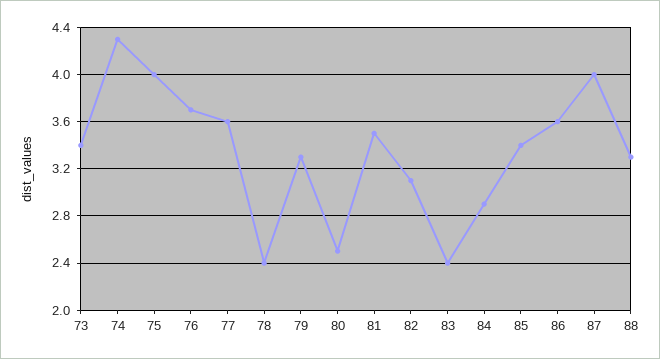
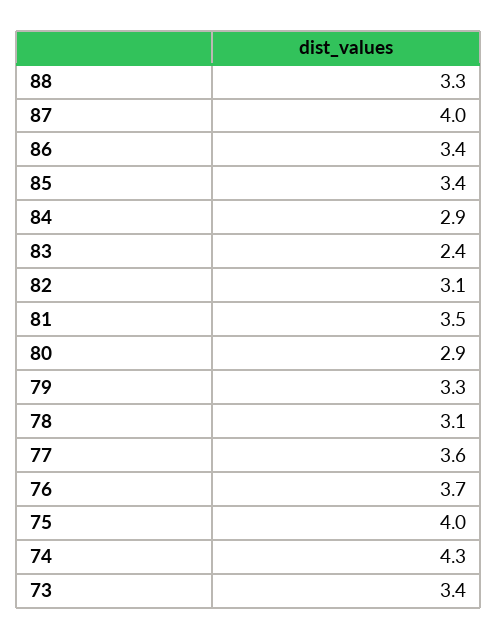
78: 2.4 -> 3.1
80: 2.5 -> 2.9
86: 3.6 -> 3.4

